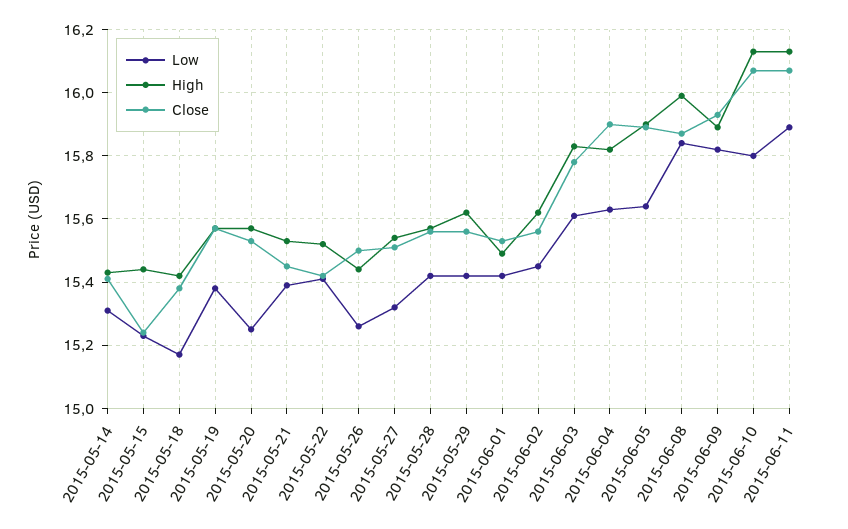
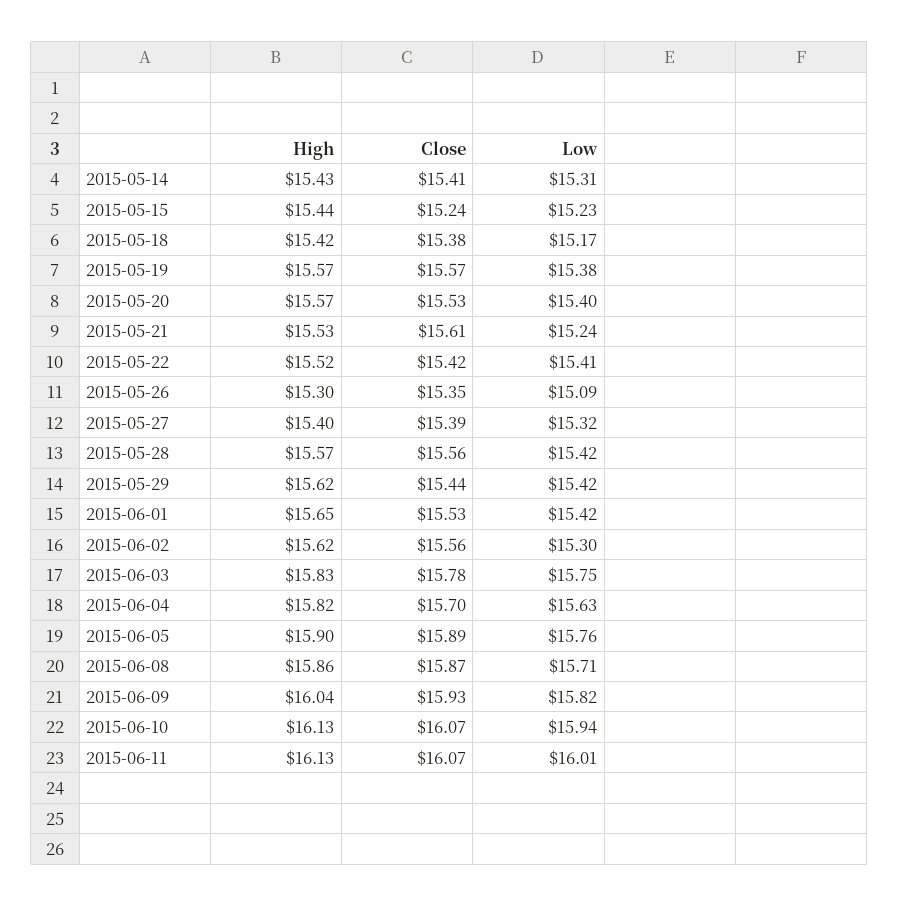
Low, 2015-05-20: 15.25 -> 15.4
Low, 2015-05-21: 15.4 -> 15.24
Close, 2015-05-21: 15.45 -> 15.61
Low, 2015-05-26: 15.25 -> 15.09
High, 2015-05-26: 15.45 -> 15.3
Close, 2015-05-26: 15.5 -> 15.35
High, 2015-05-27: 15.55 -> 15.4
Close, 2015-05-27: 15.5 -> 15.39
Close, 2015-05-29: 15.55 -> 15.44
High, 2015-06-01: 15.5 -> 15.65
Low, 2015-06-02: 15.45 -> 15.3
Low, 2015-06-03: 15.6 -> 15.75
Close, 2015-06-04: 15.9 -> 15.7
Low, 2015-06-05: 15.65 -> 15.76
Low, 2015-06-08: 15.85 -> 15.71
High, 2015-06-08: 16 -> 15.86
High, 2015-06-09: 15.9 -> 16.04
Low, 2015-06-10: 15.8 -> 15.94
Low, 2015-06-11: 15.9 -> 16.01

